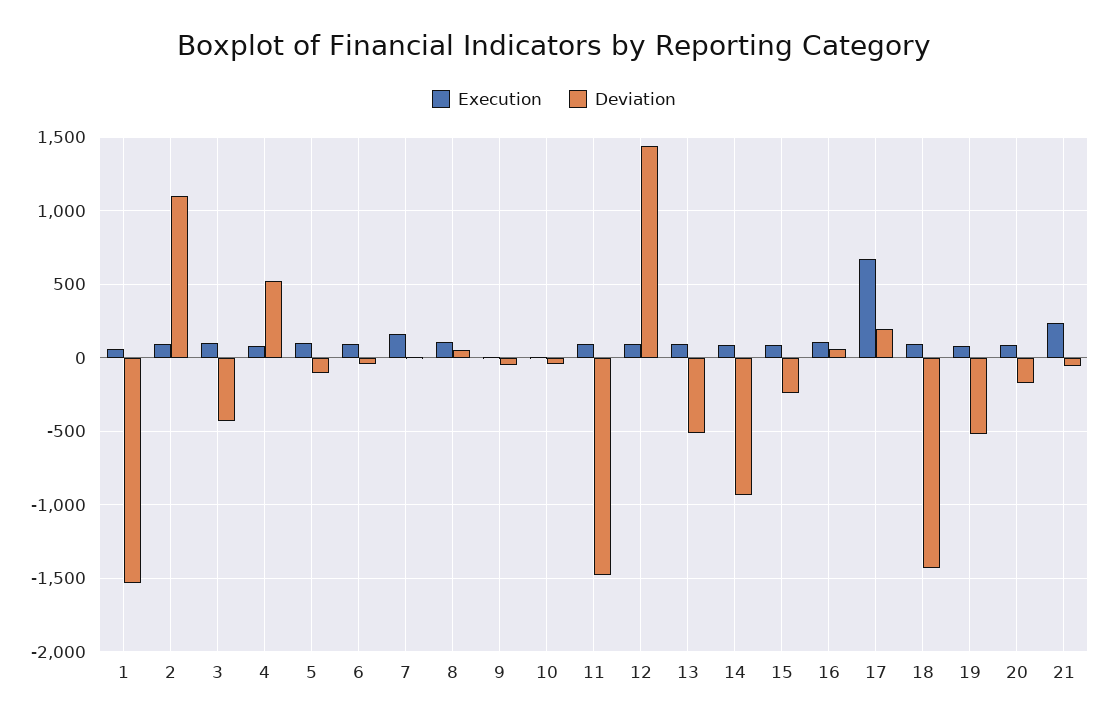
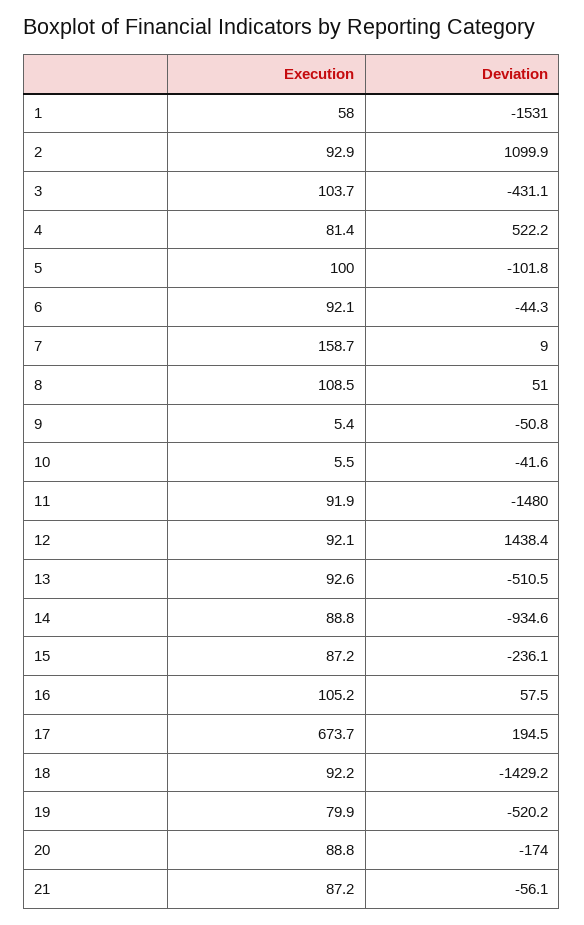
Execution, 21: 250 -> 87.2

